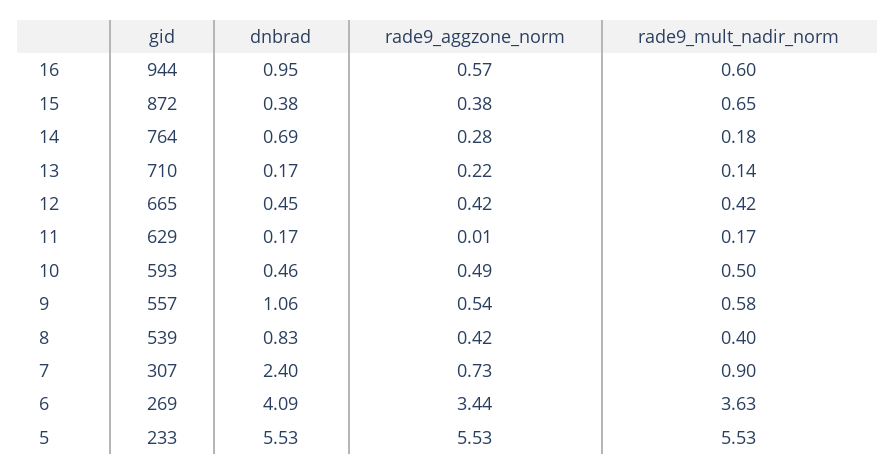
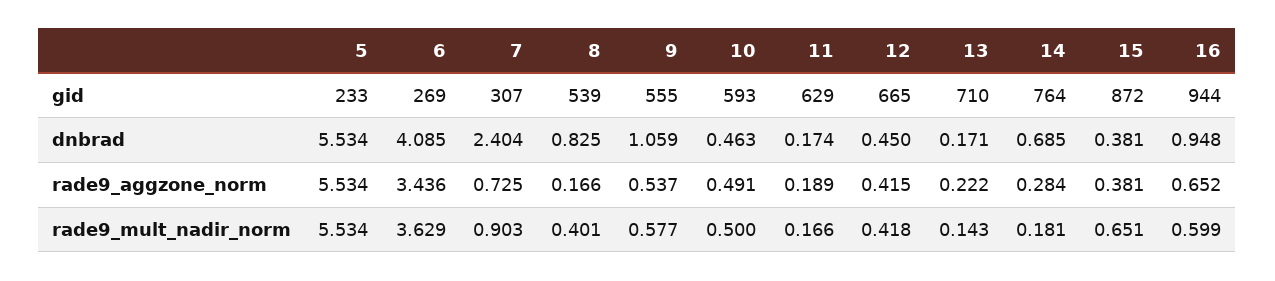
rade9_aggzone_norm, 16: 0.57 -> 0.652
rade9_aggzone_norm, 11: 0.01 -> 0.189
gid, 9: 557 -> 555
rade9_aggzone_norm, 8: 0.42 -> 0.166

